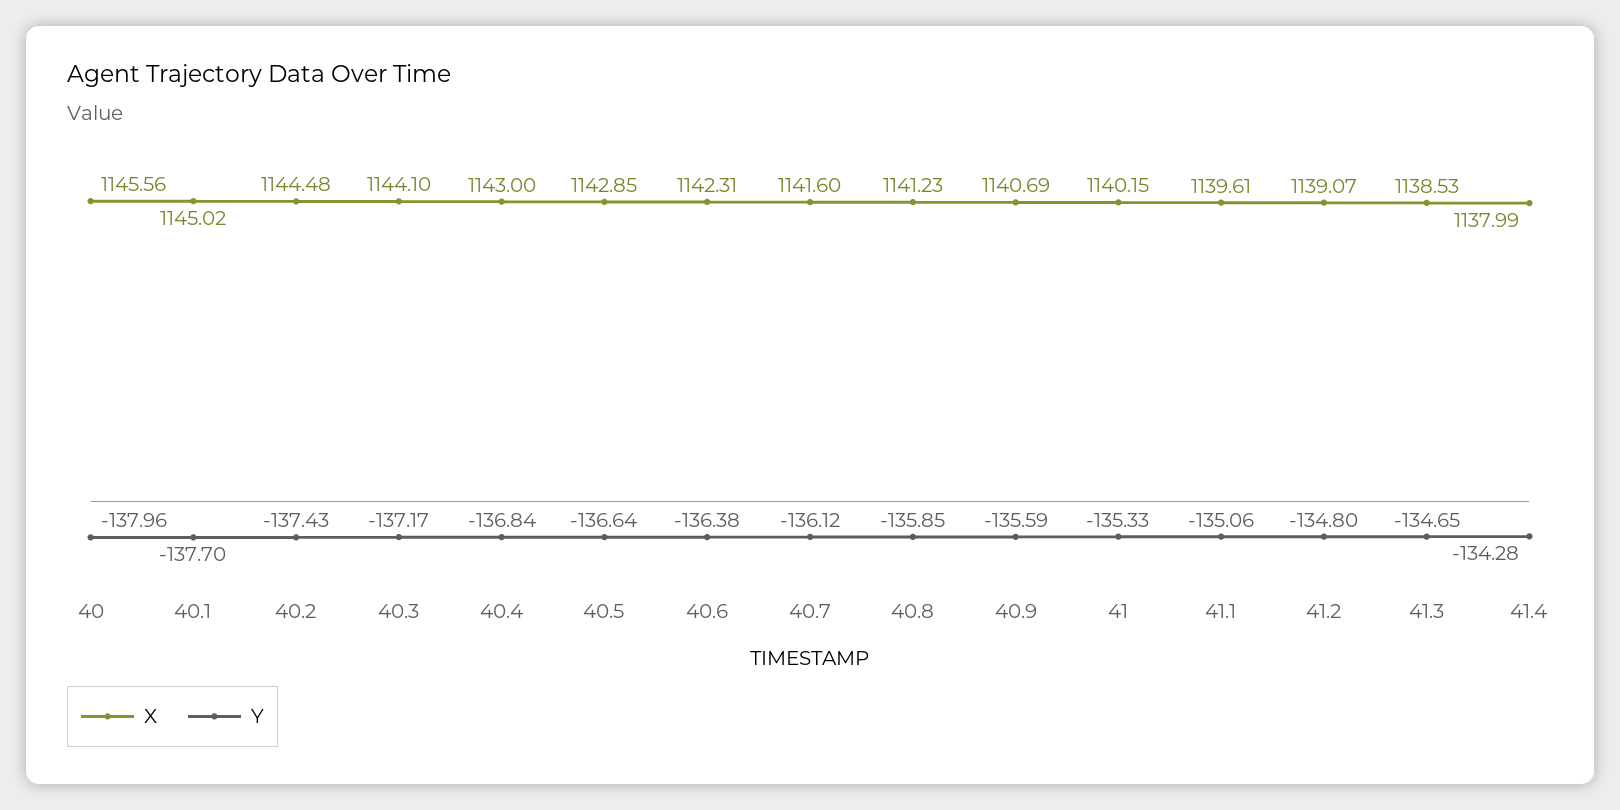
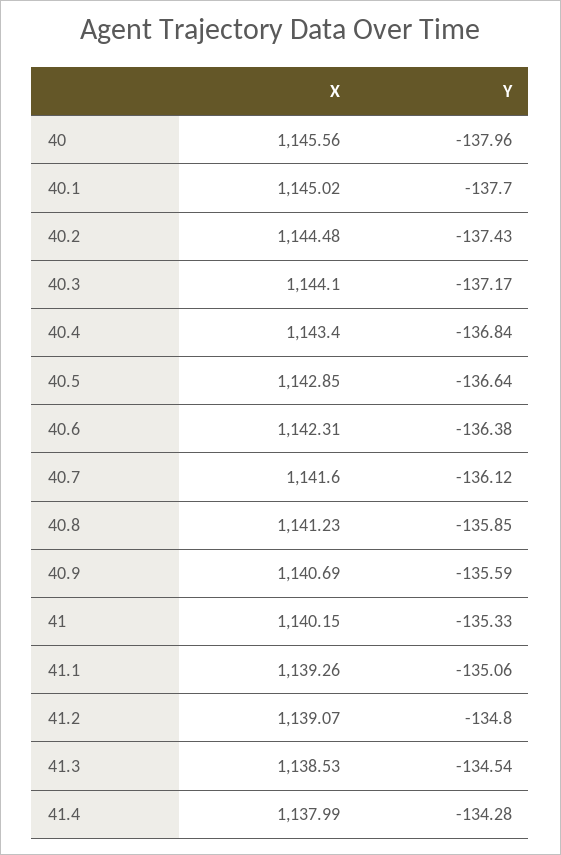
X, 40.4: 1143 -> 1143.4
X, 41.1: 1139.61 -> 1139.26
Y, 41.3: -134.65 -> -134.54

